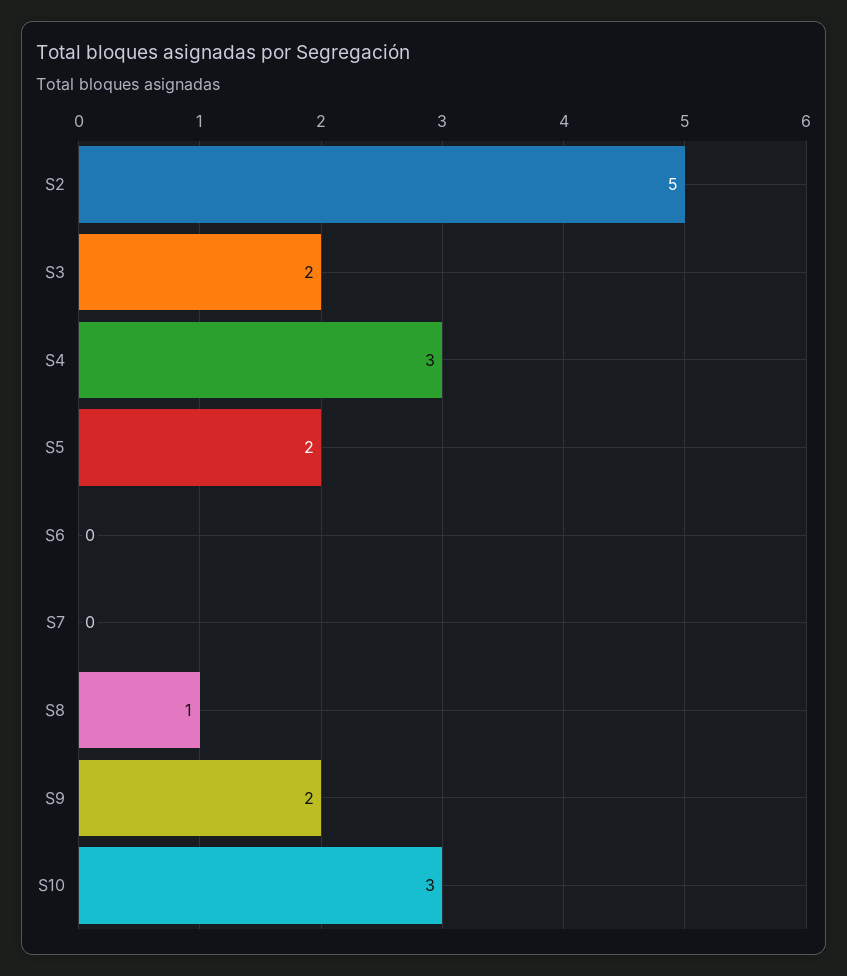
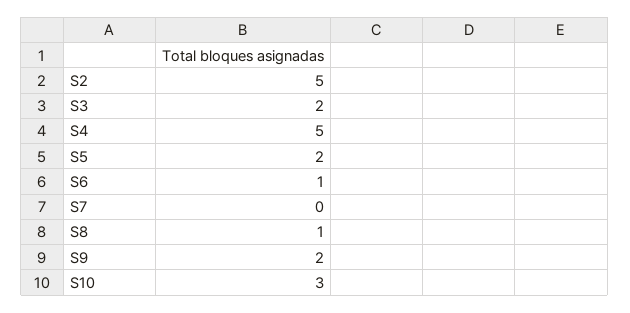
S4: 3 -> 5
S6: 0 -> 1

